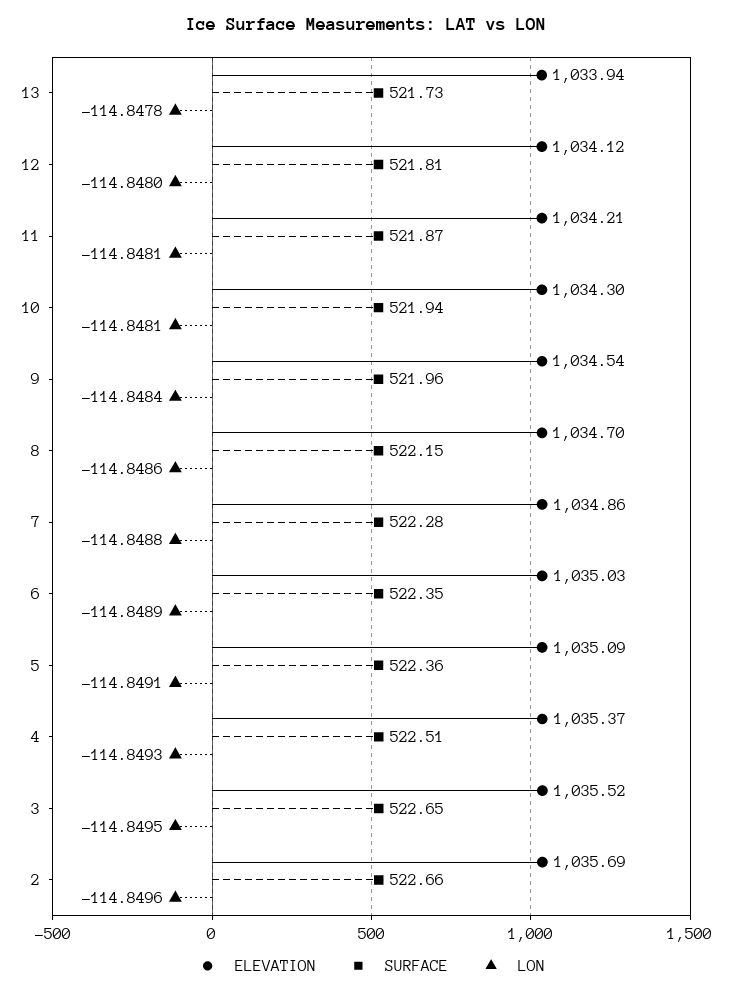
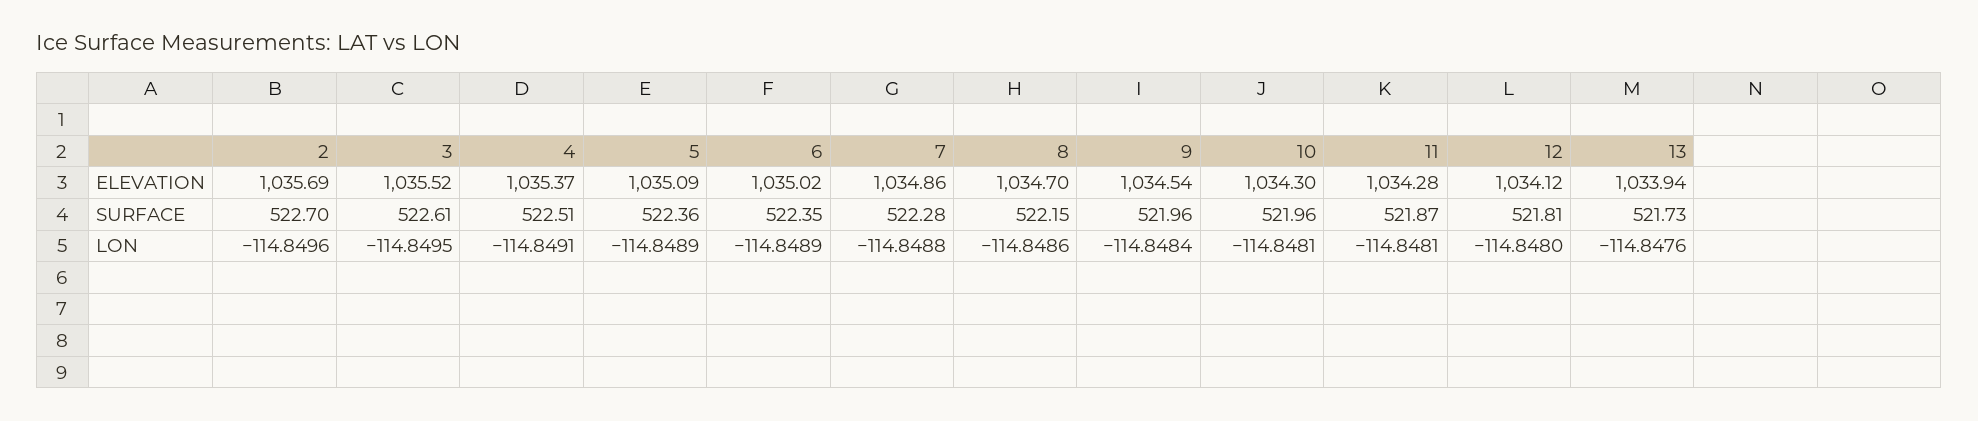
LON, 13: -114.8478 -> -114.8476
ELEVATION, 11: 1034.21 -> 1034.28
SURFACE, 10: 521.94 -> 521.96
ELEVATION, 6: 1035.03 -> 1035.02
LON, 5: -114.8491 -> -114.8489
LON, 4: -114.8493 -> -114.8491
SURFACE, 3: 522.65 -> 522.61
SURFACE, 2: 522.66 -> 522.7

